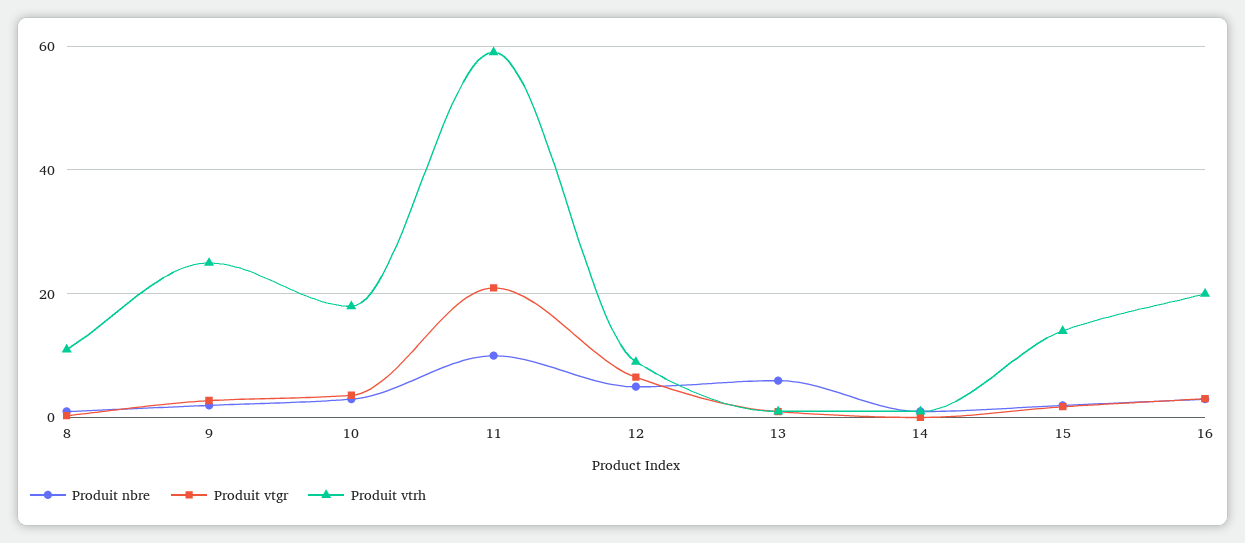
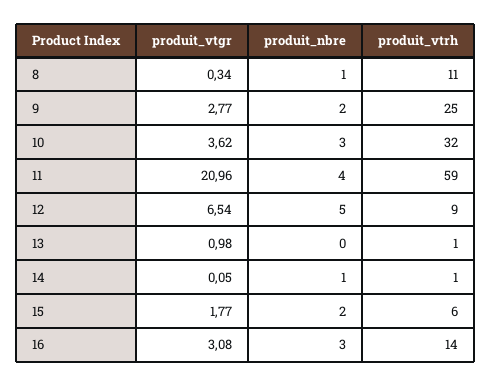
Produit vtrh, 10: 18 -> 32
Produit nbre, 11: 10 -> 4
Produit nbre, 13: 6 -> 0
Produit vtrh, 15: 14 -> 6
Produit vtrh, 16: 20 -> 14

